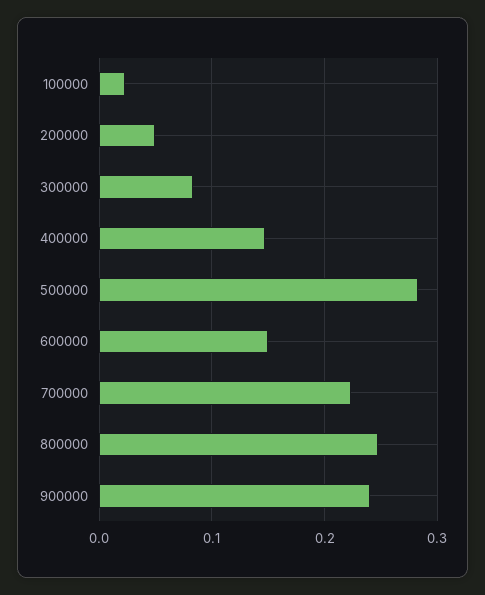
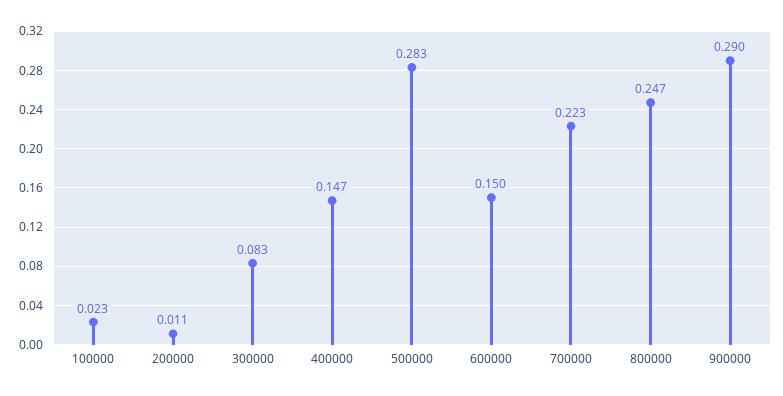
200000: 0.05 -> 0.011
900000: 0.24 -> 0.29

